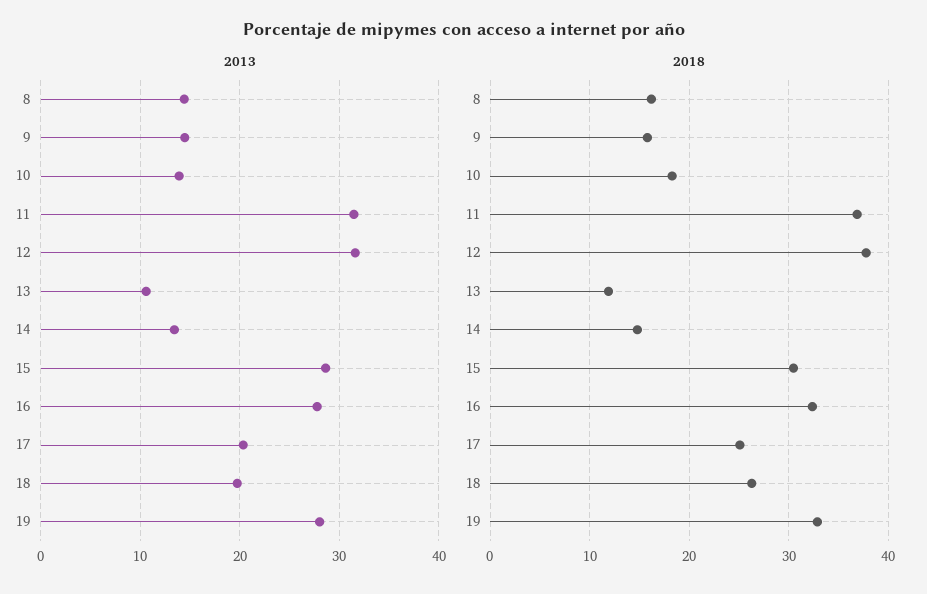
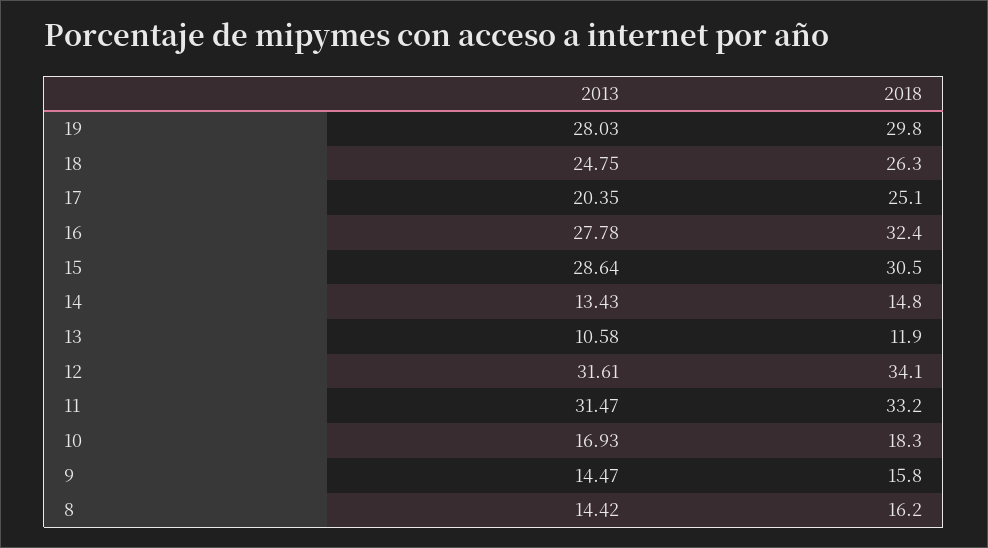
2013, 10: 14 -> 16.93
2013, 18: 20 -> 24.75
2018, 11: 37 -> 33.2
2018, 12: 38 -> 34.1
2018, 19: 33 -> 29.8

